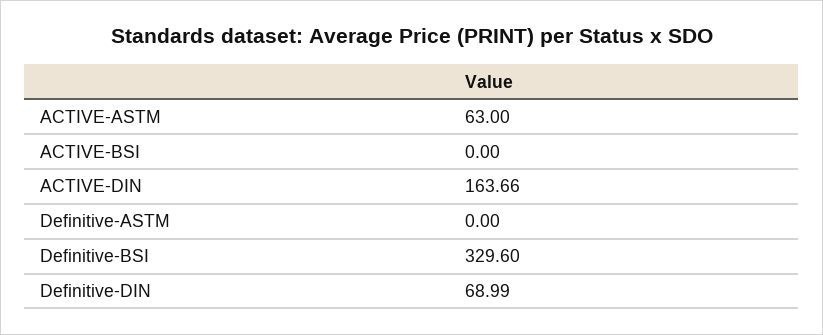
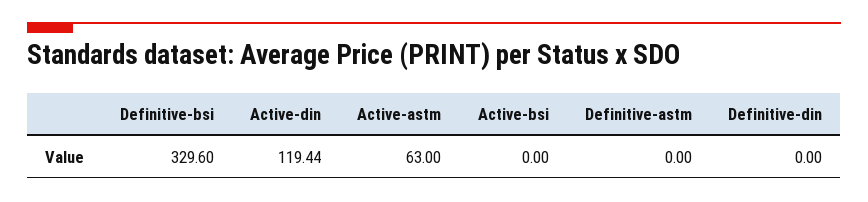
ACTIVE-DIN: 163.66 -> 119.44
Definitive-DIN: 68.99 -> 0

